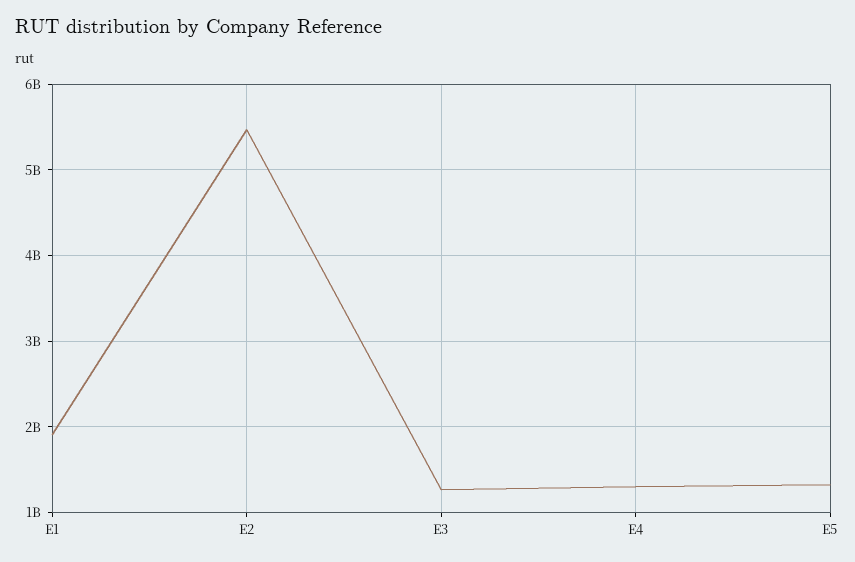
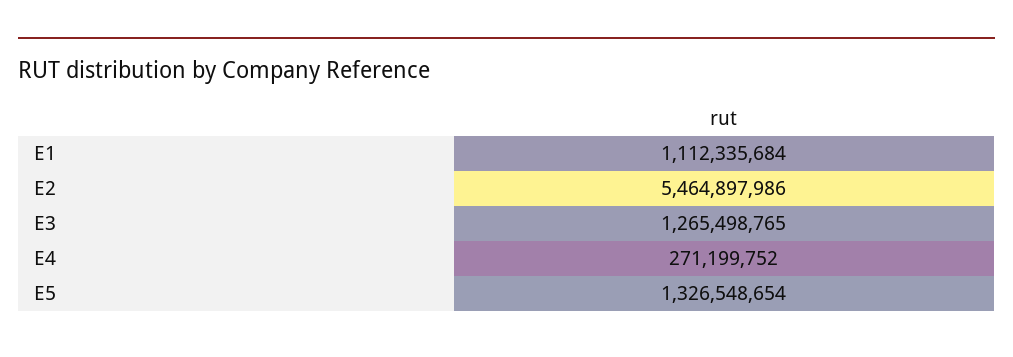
E1: 1900000000 -> 1112335684
E4: 1300000000 -> 271199752

